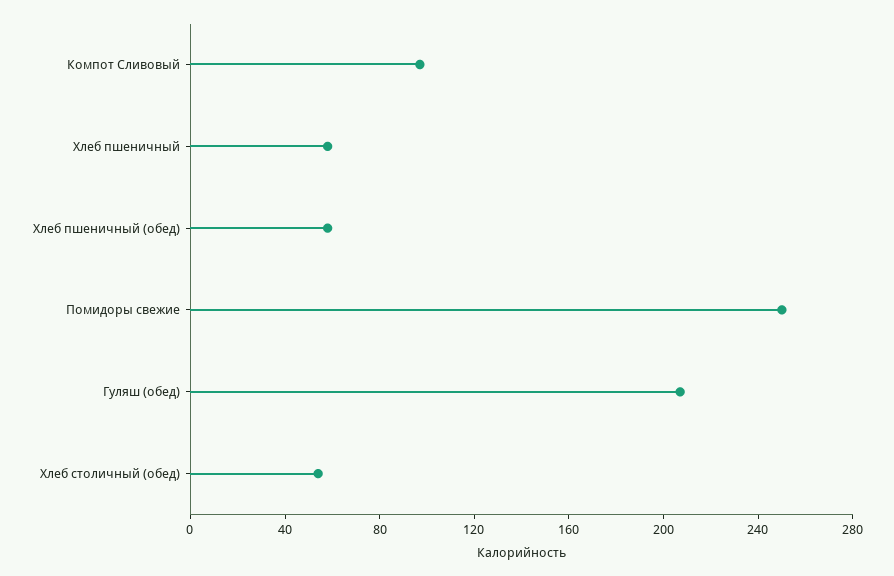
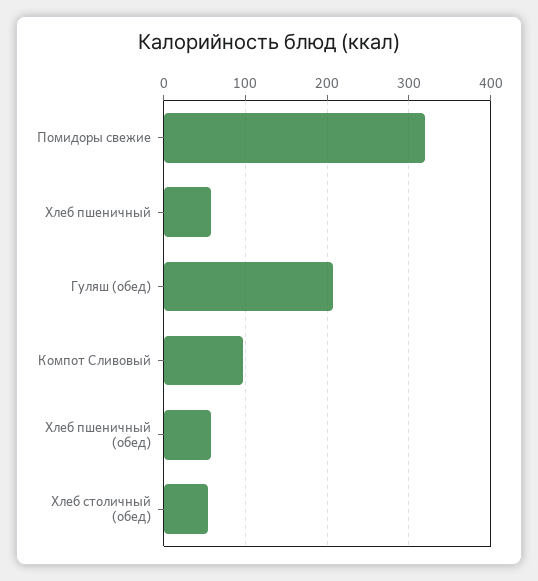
Помидоры свежие: 250 -> 320

